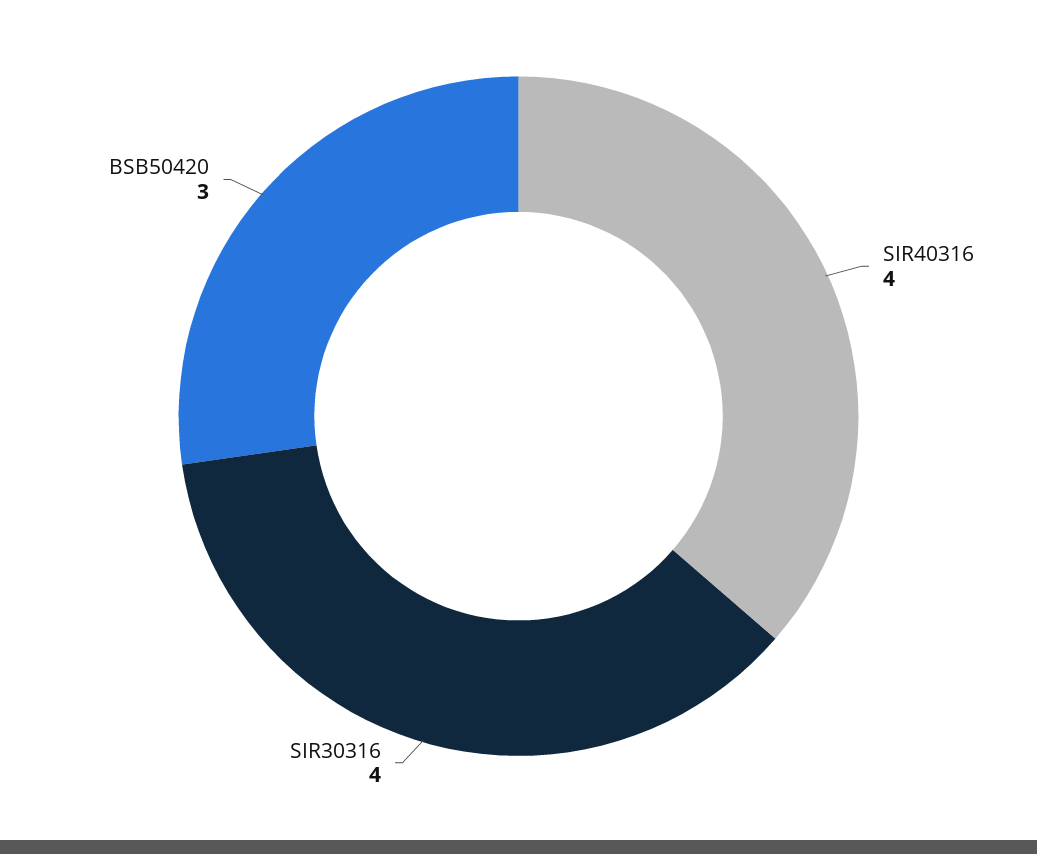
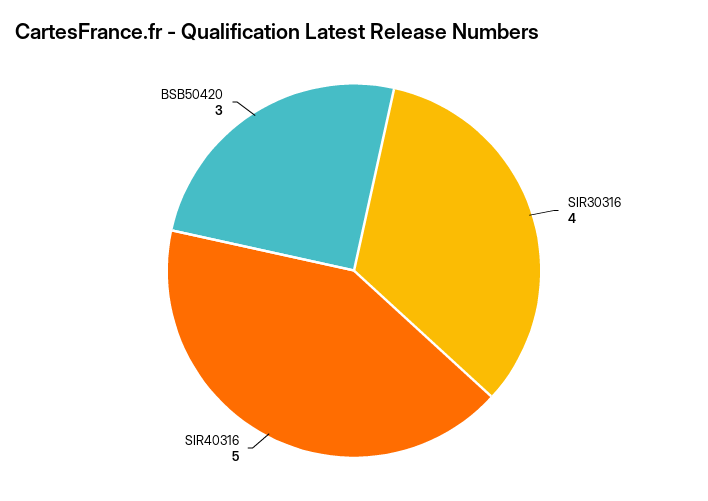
SIR40316: 4 -> 5

